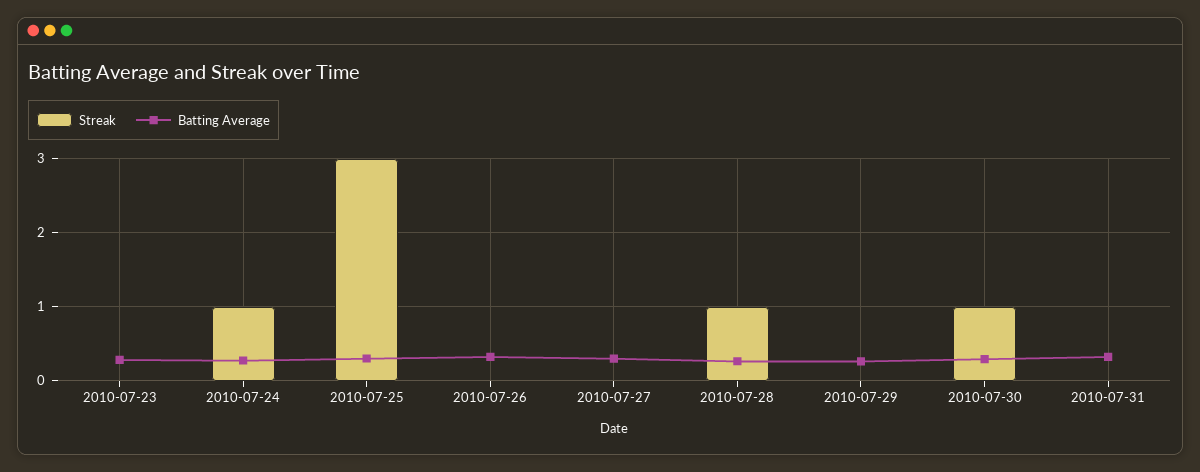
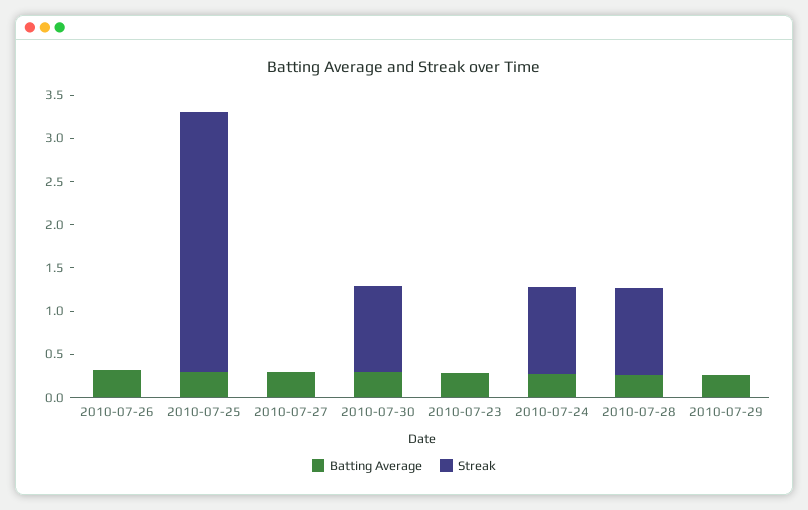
Streak, 2010-07-31: 0 -> none
Batting Average, 2010-07-31: 0.3 -> none

